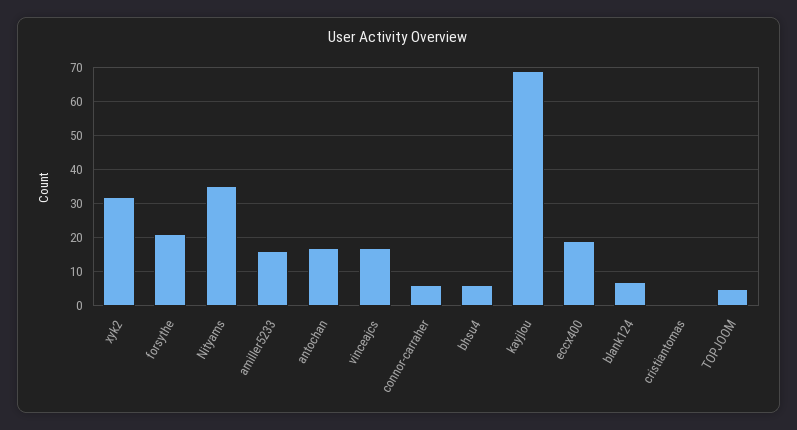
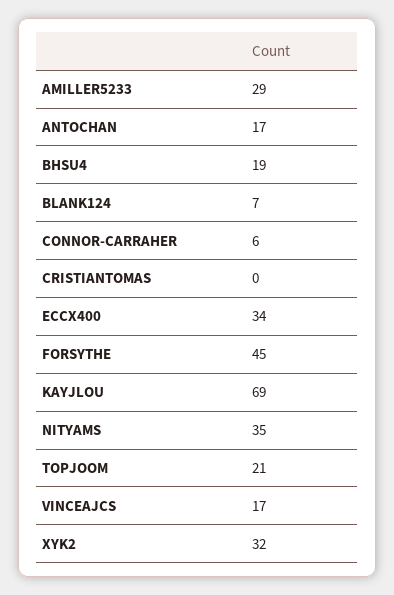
forsythe: 20 -> 45
amiller5233: 15 -> 29
bhsu4: 5 -> 19
eccx400: 20 -> 34
TOPJOOM: 5 -> 21

